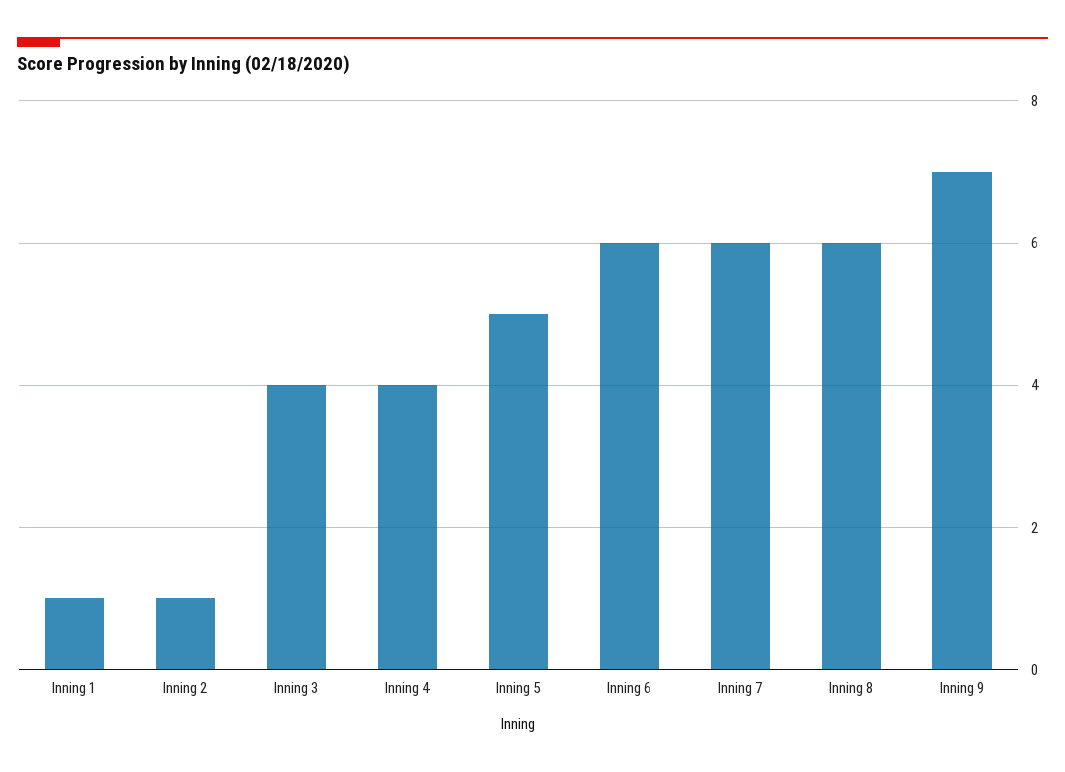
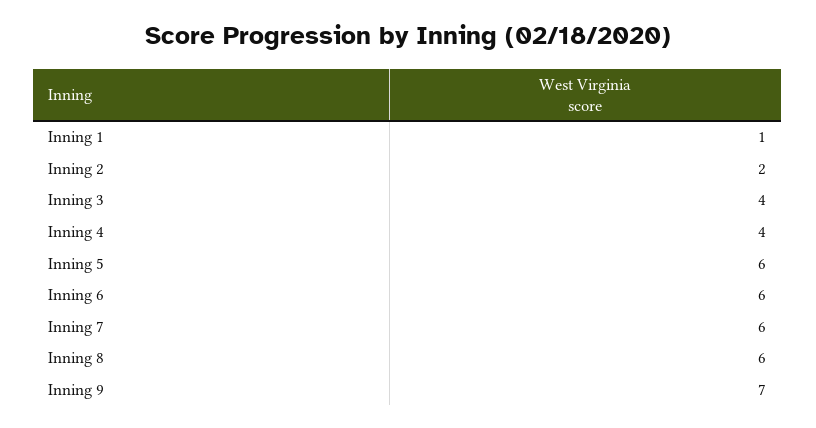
Inning 2: 1 -> 2
Inning 5: 5 -> 6

